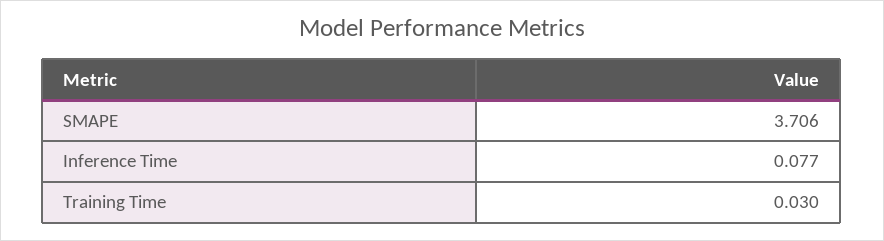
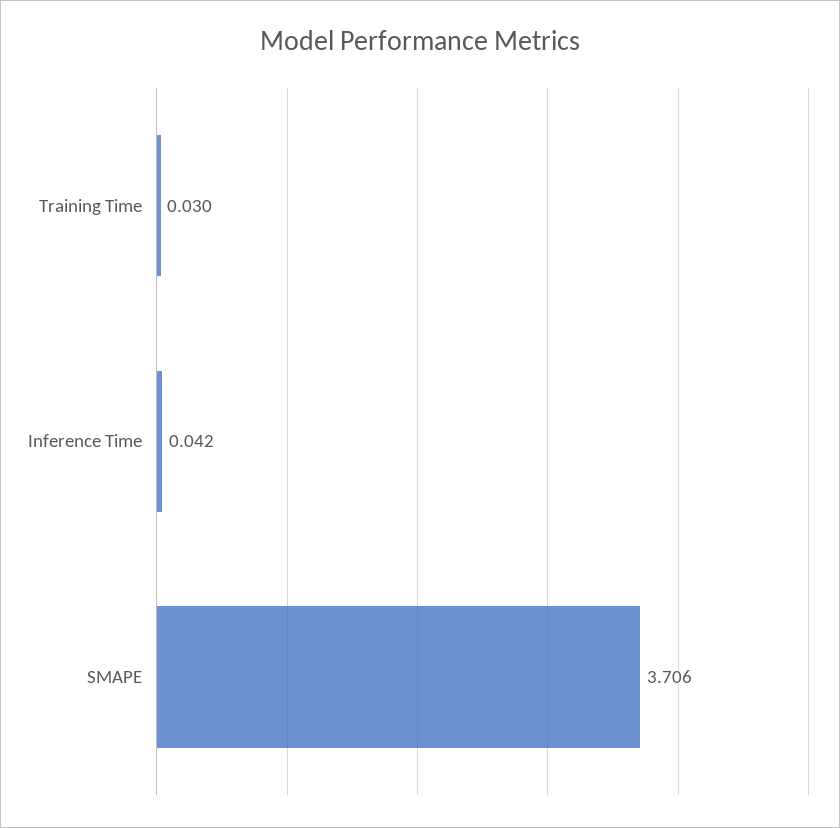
Inference Time: 0.077 -> 0.042

